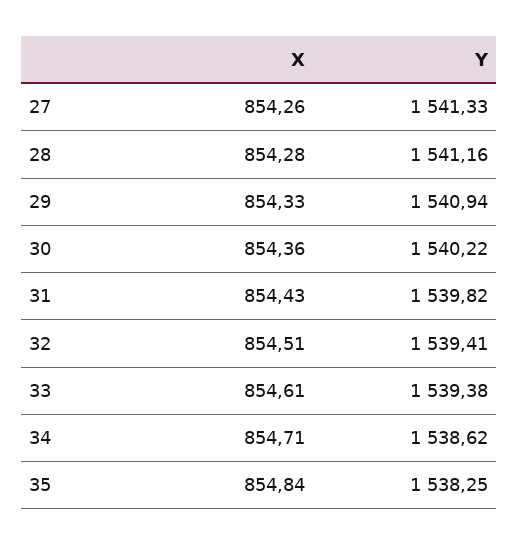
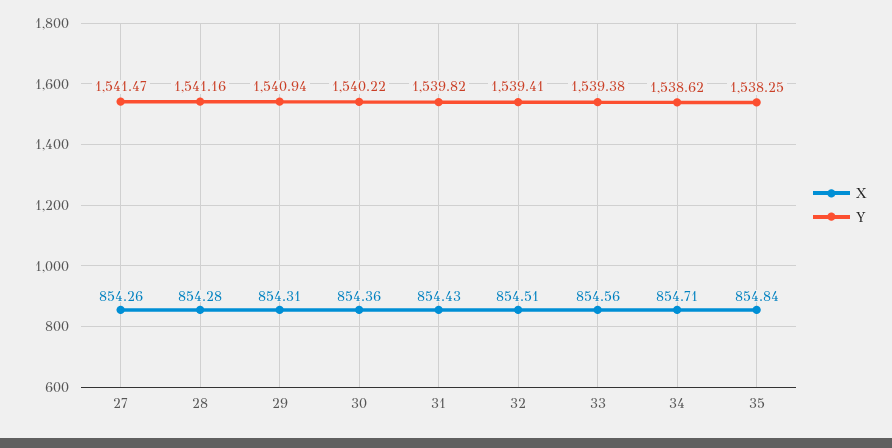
Y, 27: 1541.33 -> 1541.47
X, 29: 854.33 -> 854.31
X, 33: 854.61 -> 854.56

